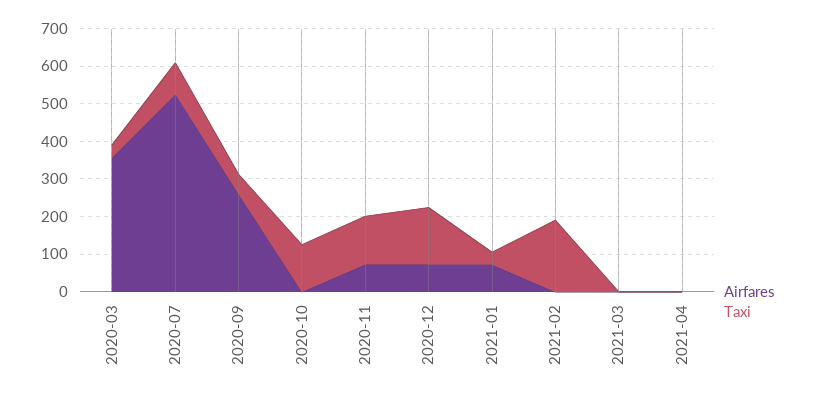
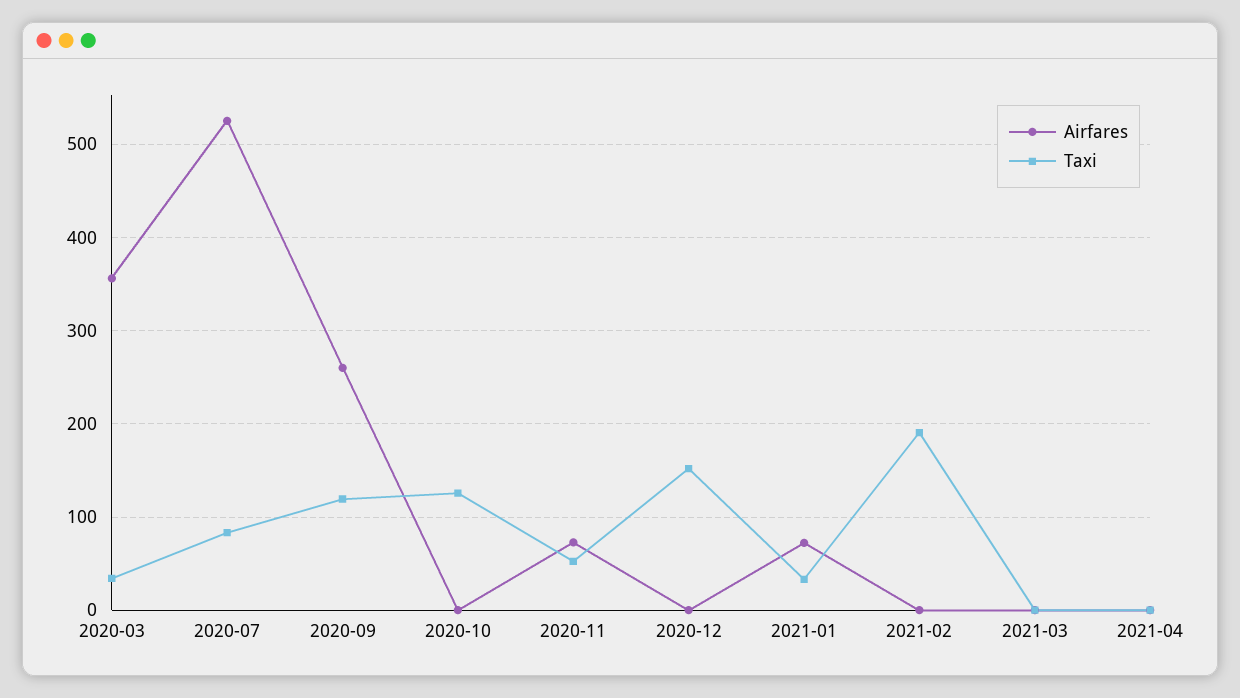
Taxi, 2020-09: 50 -> 120
Taxi, 2020-11: 125 -> 50
Airfares, 2020-12: 75 -> 0

